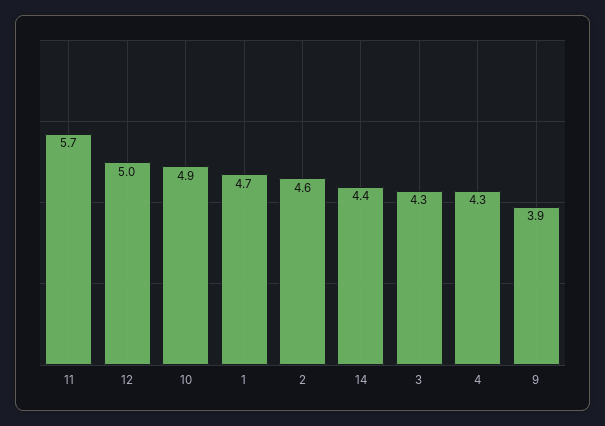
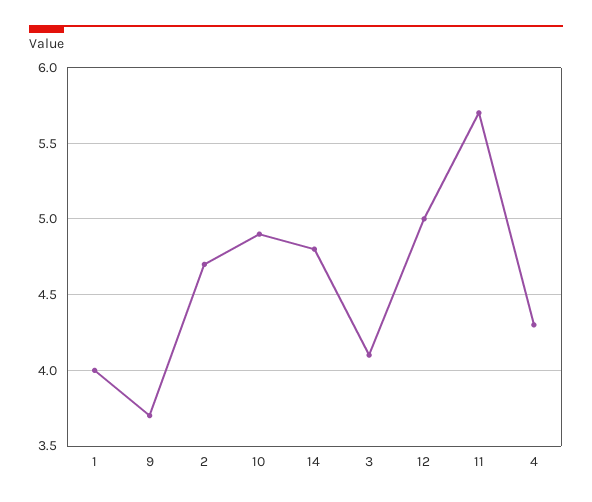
1: 4.7 -> 4
2: 4.6 -> 4.7
14: 4.4 -> 4.8
3: 4.3 -> 4.1
9: 3.9 -> 3.7

